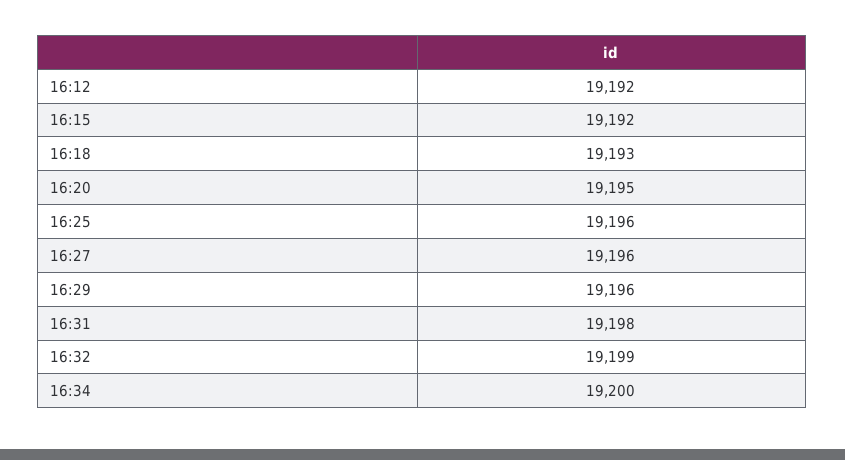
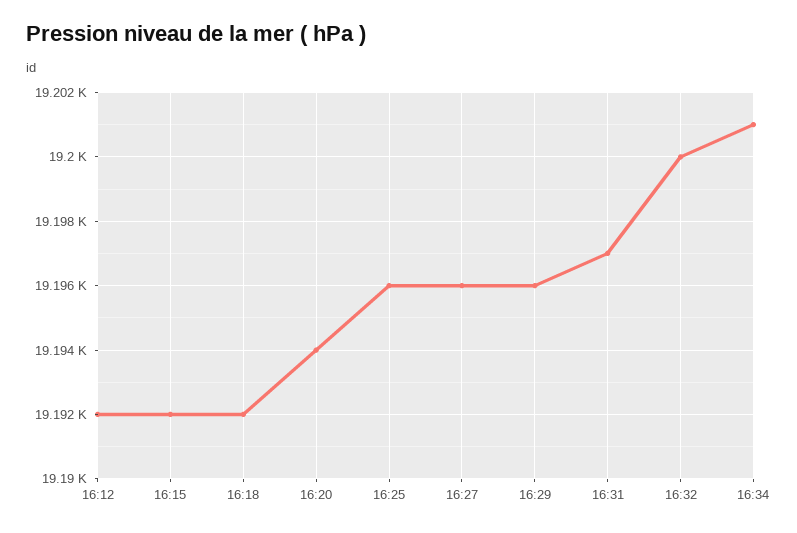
16:18: 19193 -> 19192
16:20: 19195 -> 19194
16:31: 19198 -> 19197
16:32: 19199 -> 19200
16:34: 19200 -> 19201

